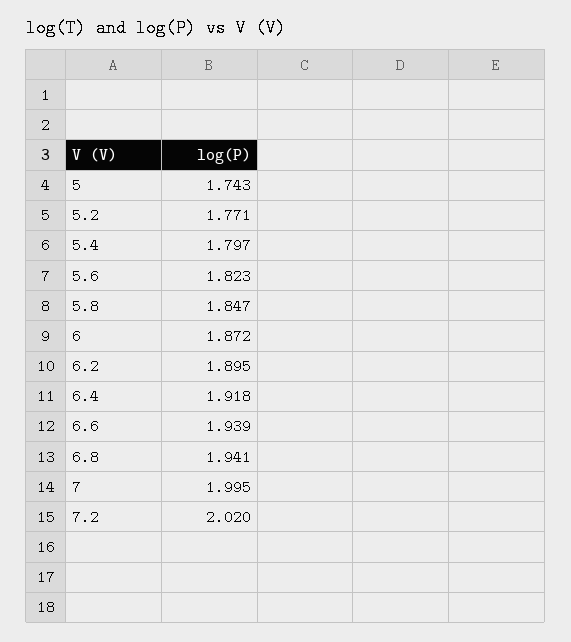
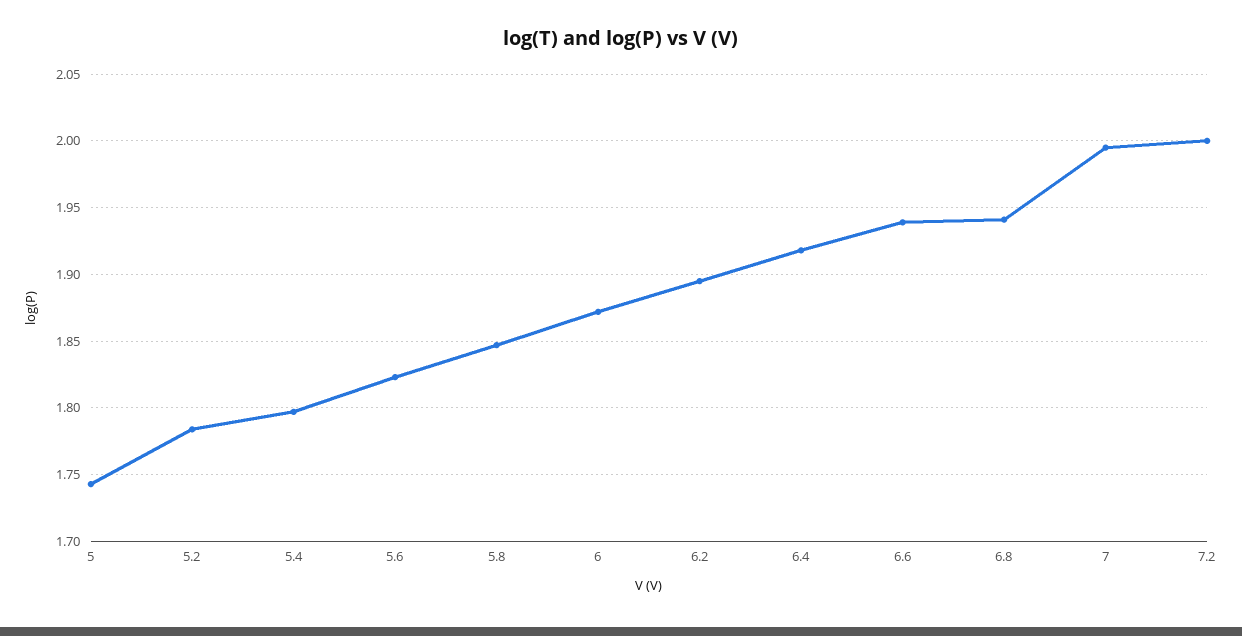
5.2: 1.771 -> 1.785
7.2: 2.02 -> 2

